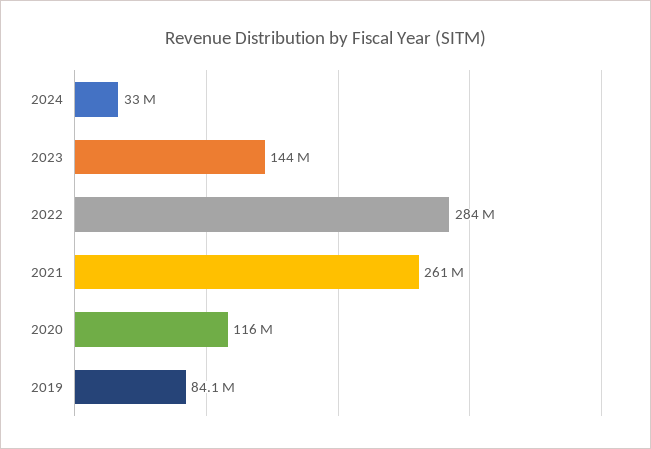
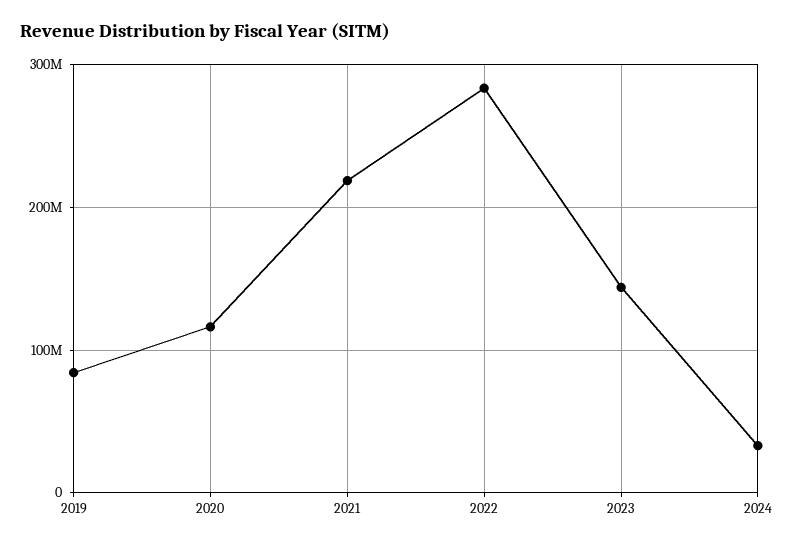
2021: 261000000 -> 220000000

